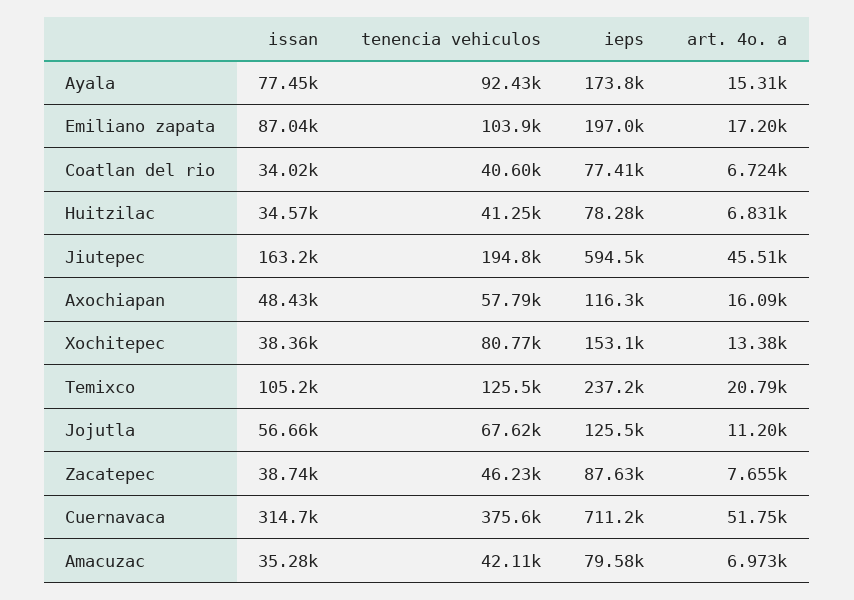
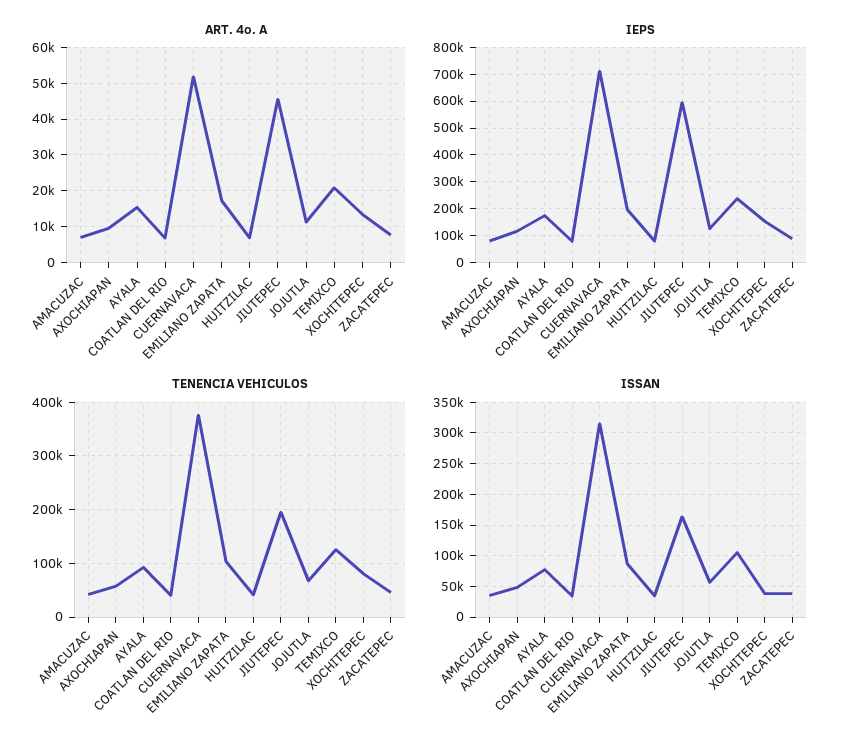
art. 4o. a, Axochiapan: 16090 -> 10000

